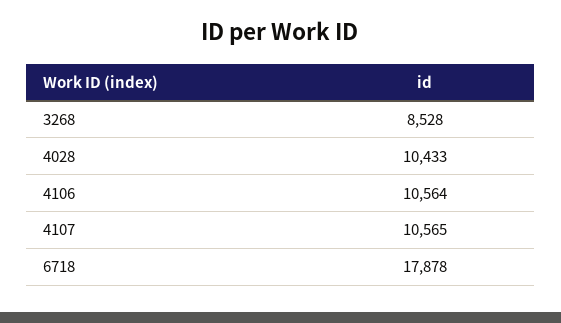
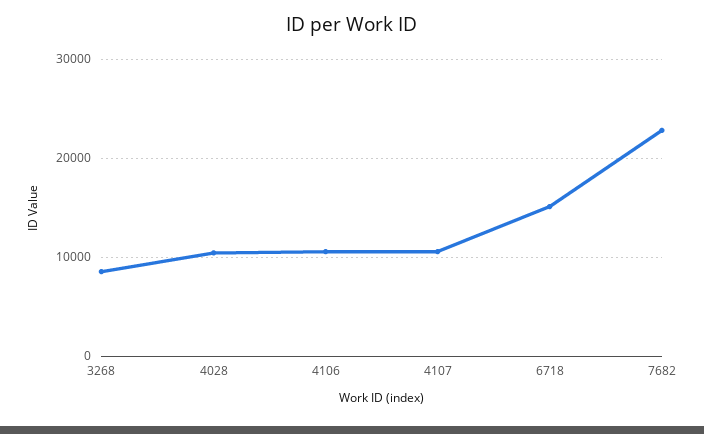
6718: 17878 -> 15000
7682: none -> 23000

